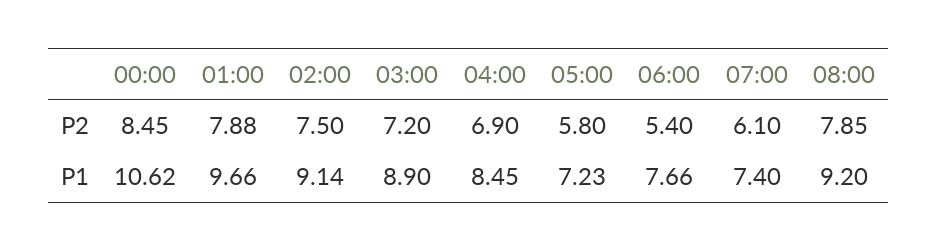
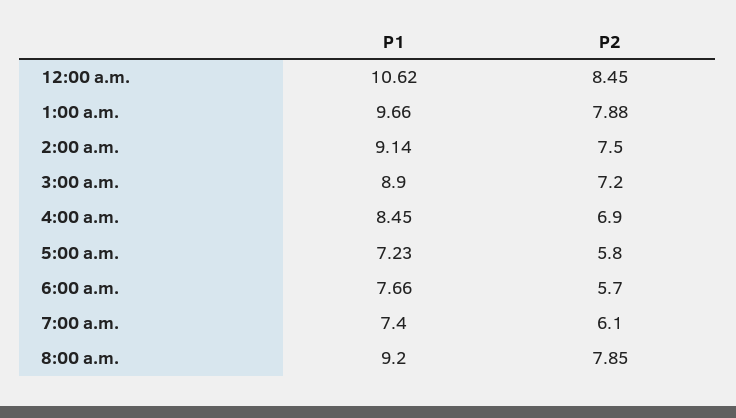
06:00, P2: 5.4 -> 5.7

